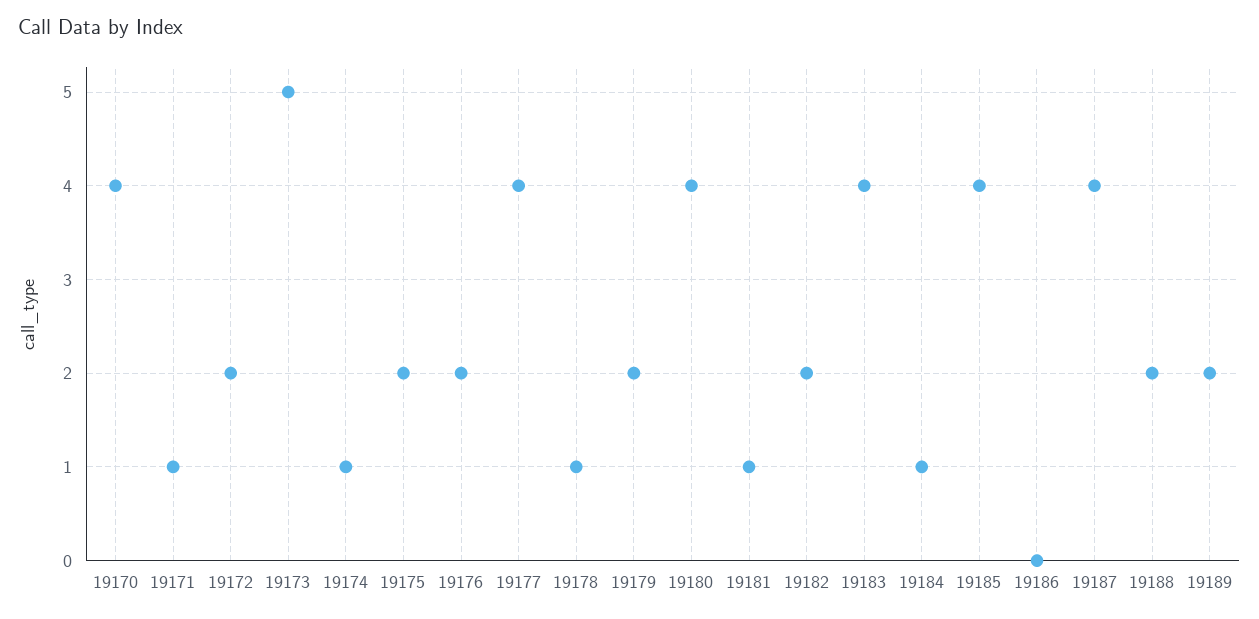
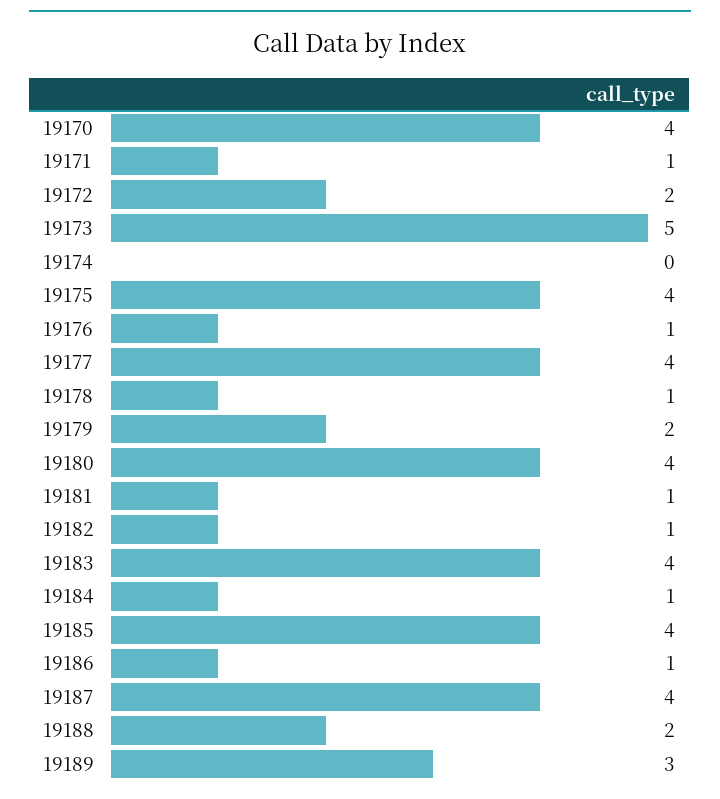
19174: 1 -> 0
19175: 2 -> 4
19176: 2 -> 1
19182: 2 -> 1
19186: 0 -> 1
19189: 2 -> 3

